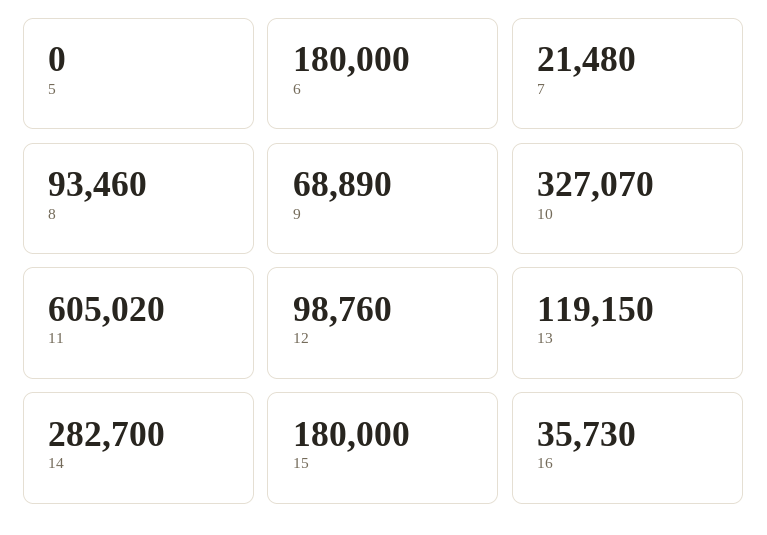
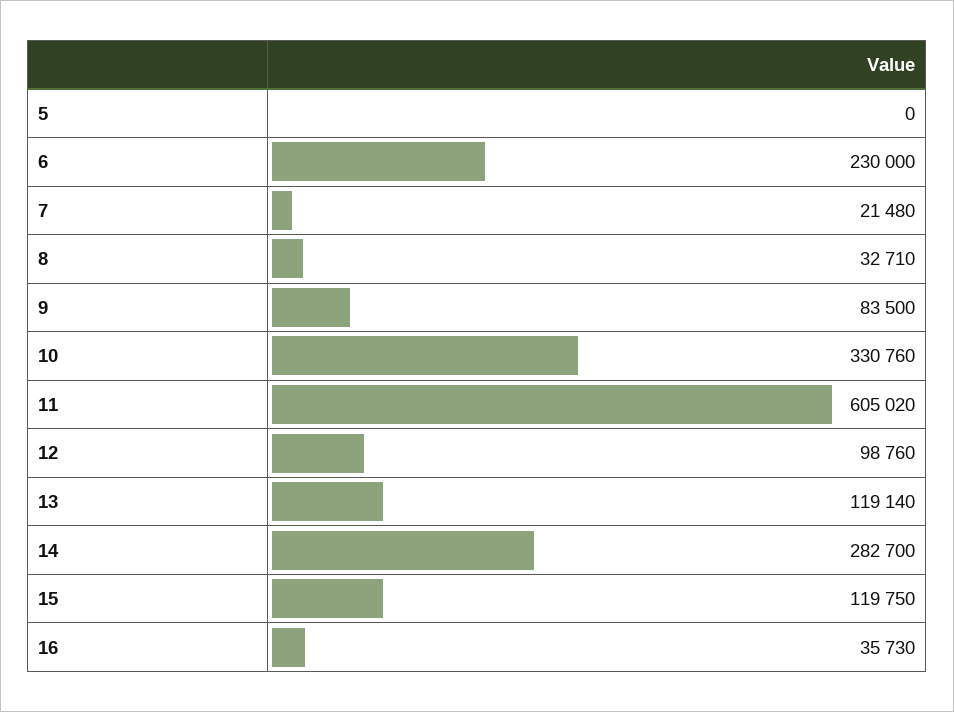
6: 180000 -> 230000
8: 93460 -> 32710
9: 68890 -> 83500
10: 327070 -> 330760
13: 119150 -> 119140
15: 180000 -> 119750

